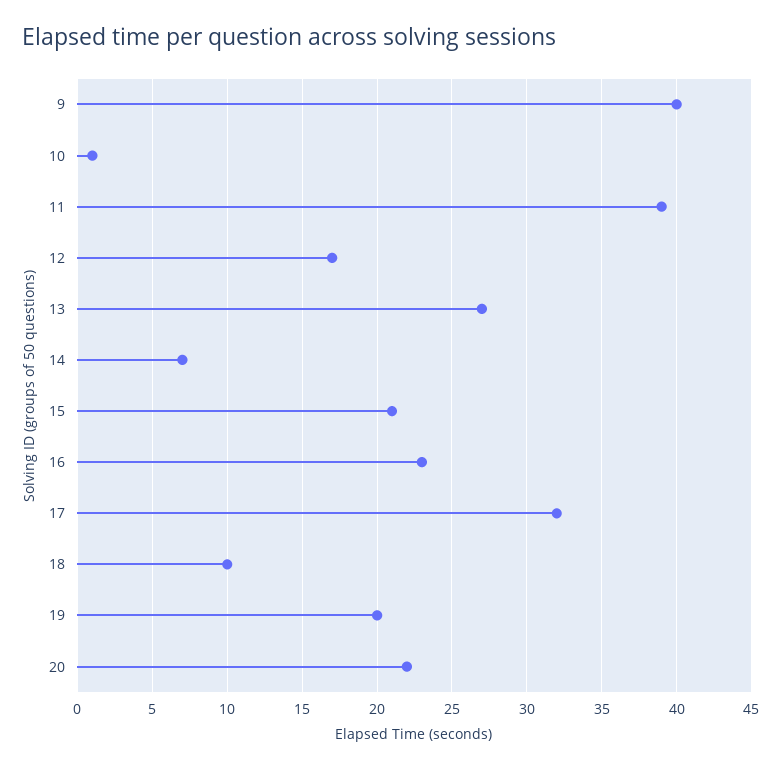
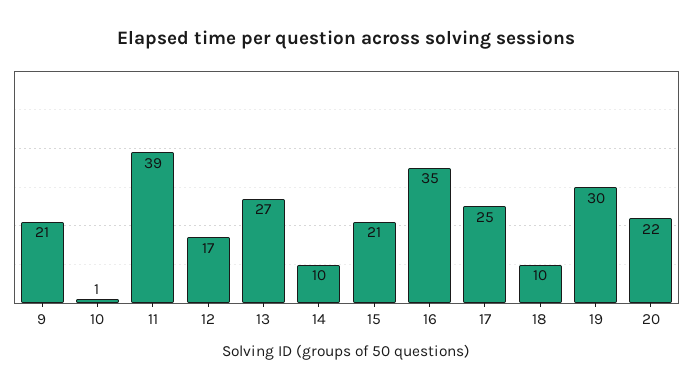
9: 40 -> 21
14: 7 -> 10
16: 23 -> 35
17: 32 -> 25
19: 20 -> 30

